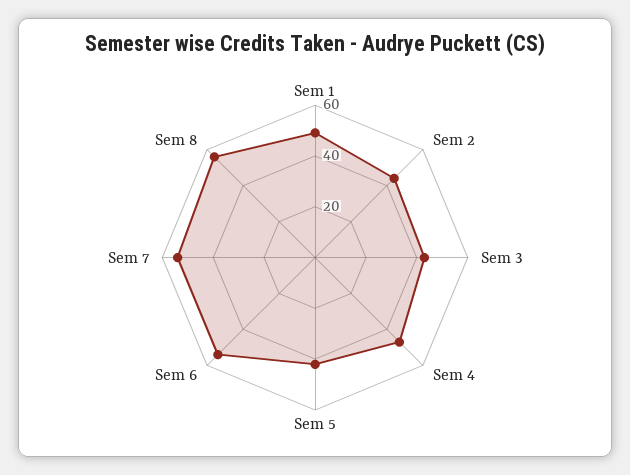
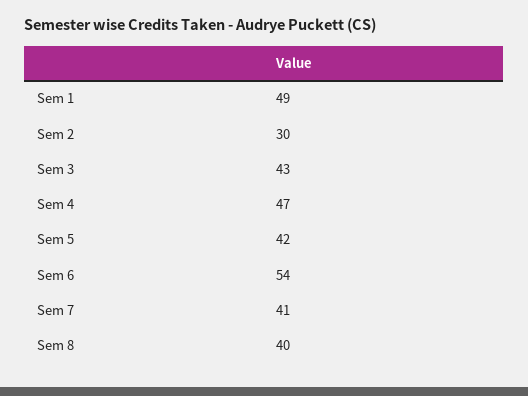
Sem 2: 45 -> 30
Sem 7: 55 -> 41
Sem 8: 55 -> 40

